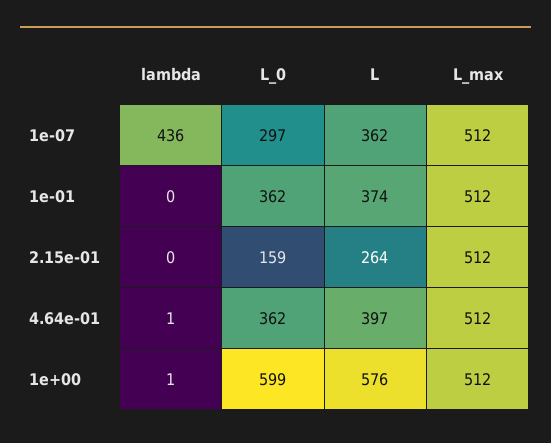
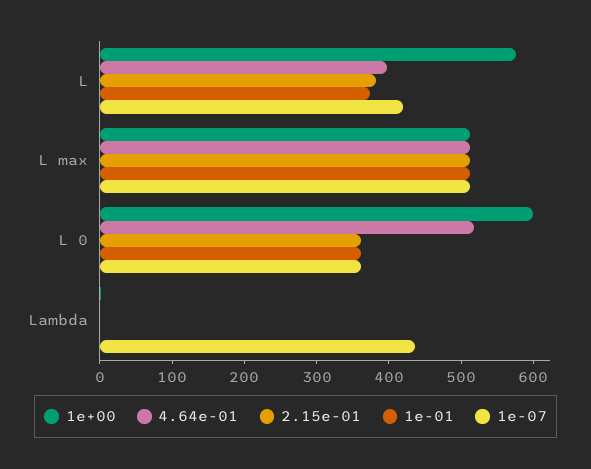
1e-07, L_0: 297 -> 360
1e-07, L: 362 -> 420
2.15e-01, L_0: 159 -> 360
2.15e-01, L: 264 -> 380
4.64e-01, L_0: 362 -> 520

